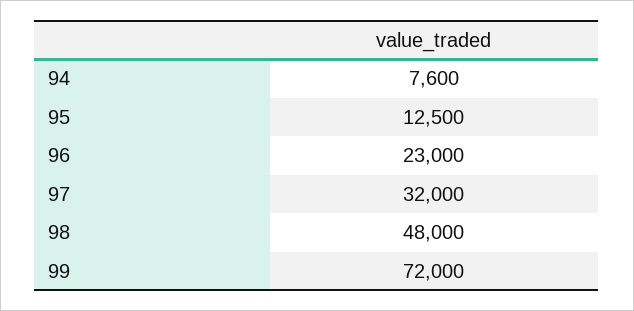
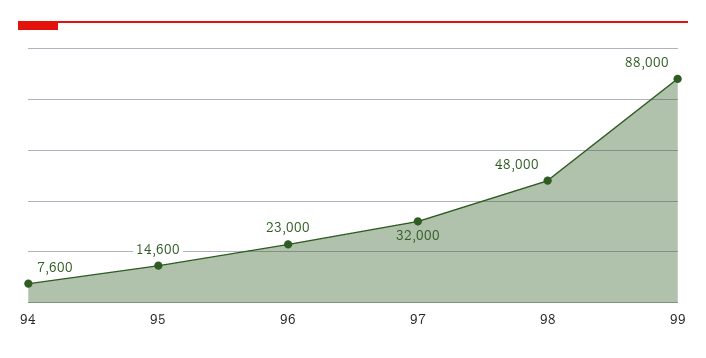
95: 12500 -> 14600
99: 72000 -> 88000

